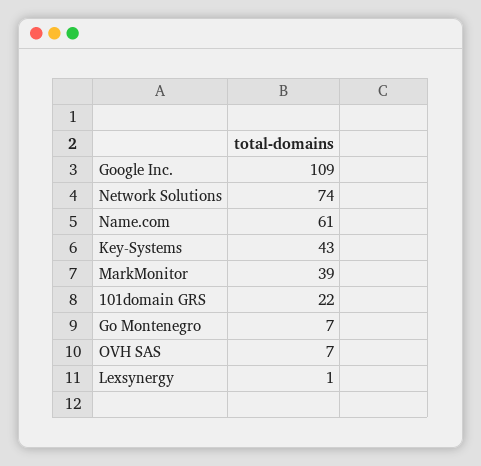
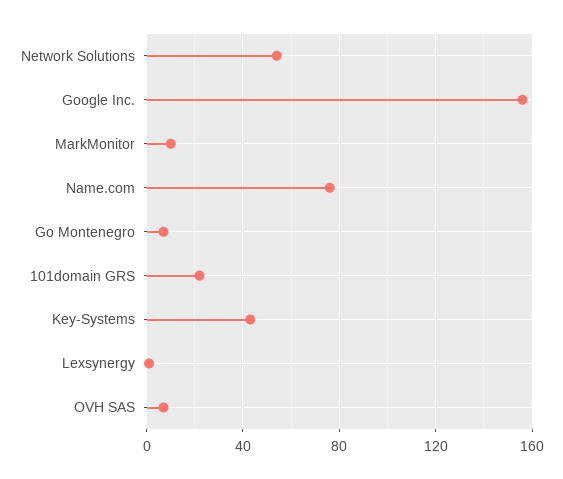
Google Inc.: 109 -> 155
Network Solutions: 74 -> 55
Name.com: 61 -> 75
MarkMonitor: 39 -> 10

